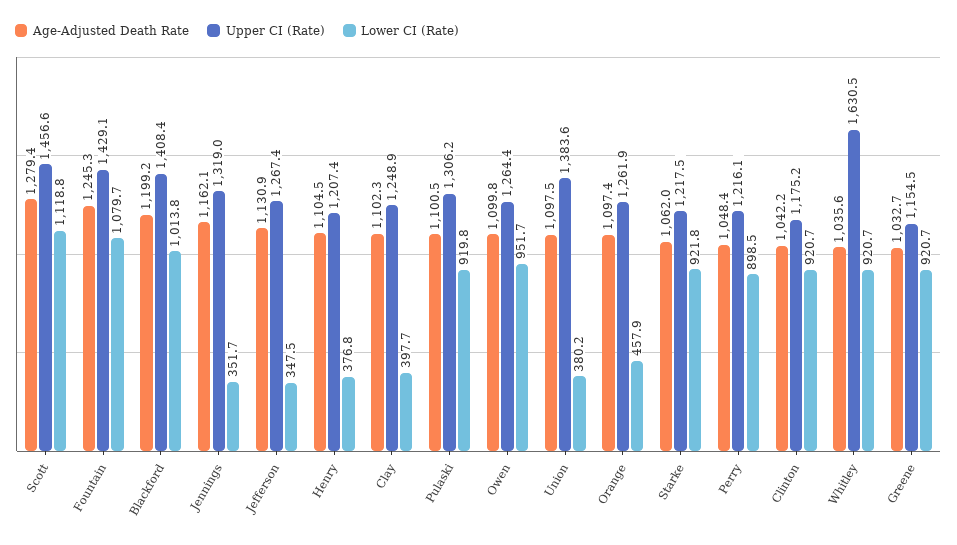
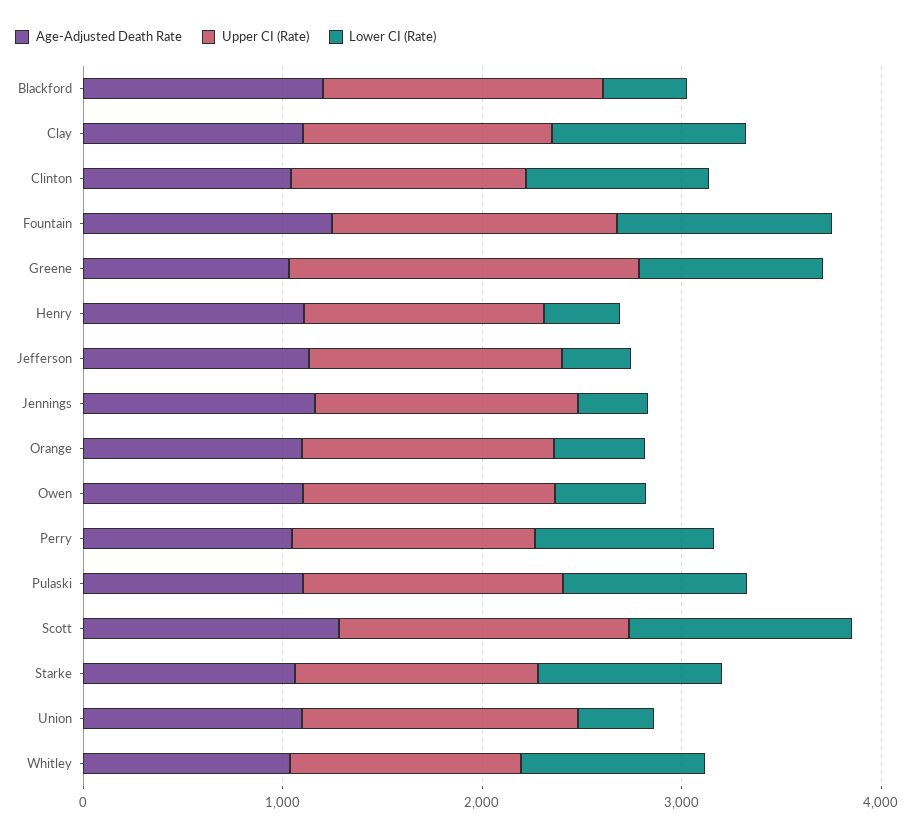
Lower CI (Rate), Blackford: 1013.8 -> 400
Lower CI (Rate), Clay: 397.7 -> 1000
Lower CI (Rate), Owen: 951.7 -> 400
Upper CI (Rate), Whitley: 1630.5 -> 1200
Upper CI (Rate), Greene: 1154.5 -> 1800

